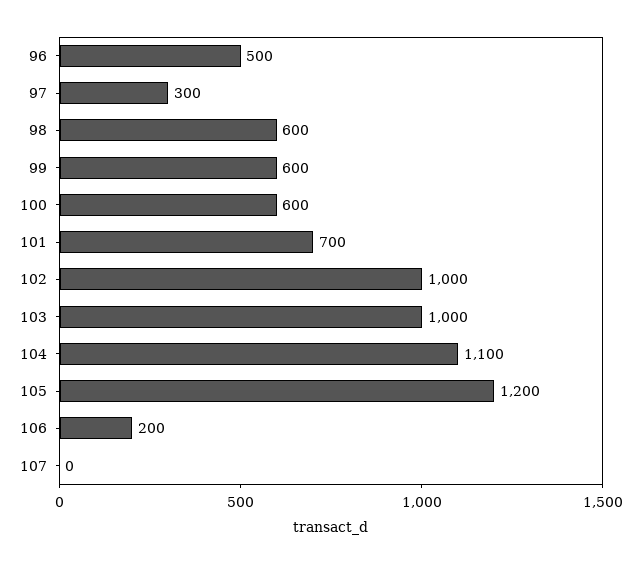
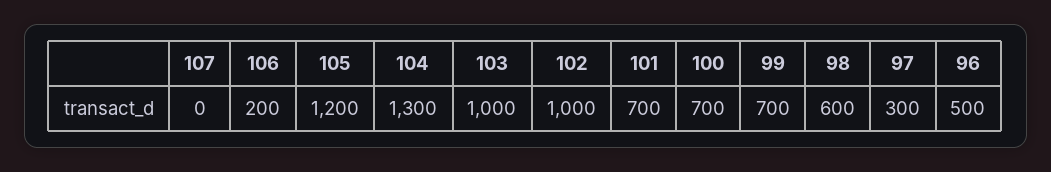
99: 600 -> 700
100: 600 -> 700
104: 1100 -> 1300

